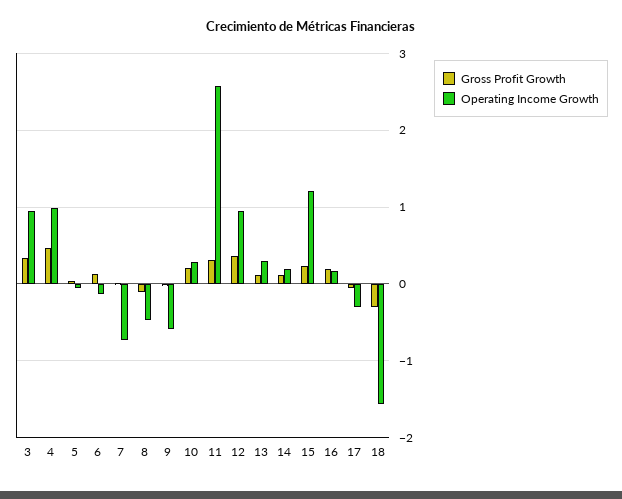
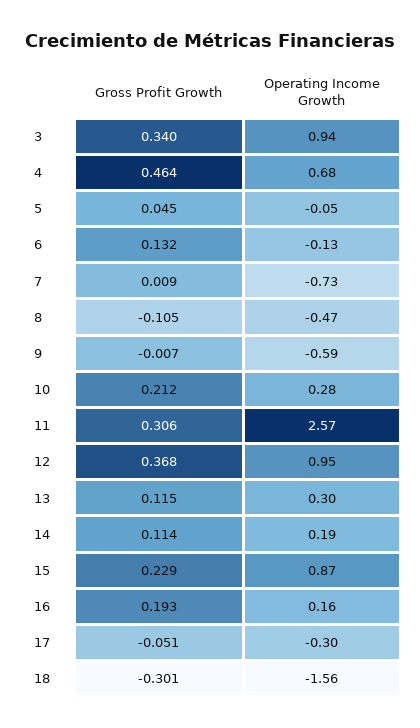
Operating Income Growth, 4: 1 -> 0.68
Operating Income Growth, 15: 1.2 -> 0.87

